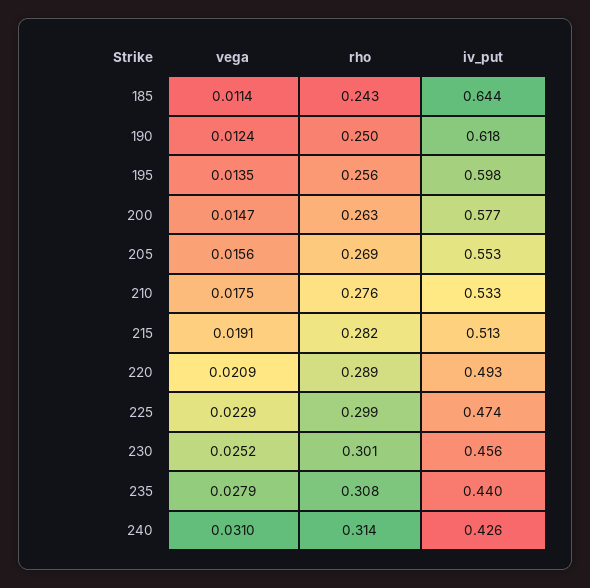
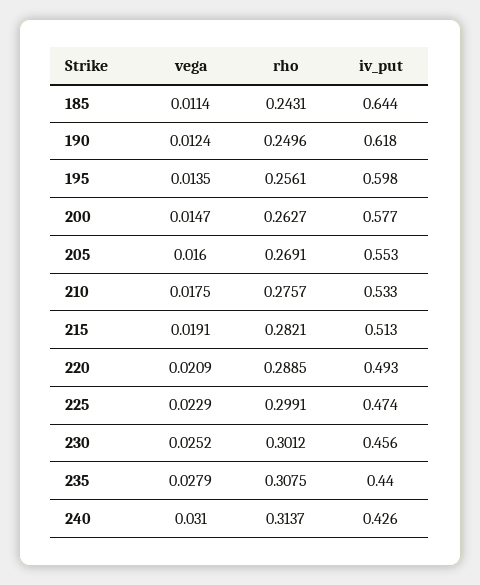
vega, 205: 0.0156 -> 0.016

